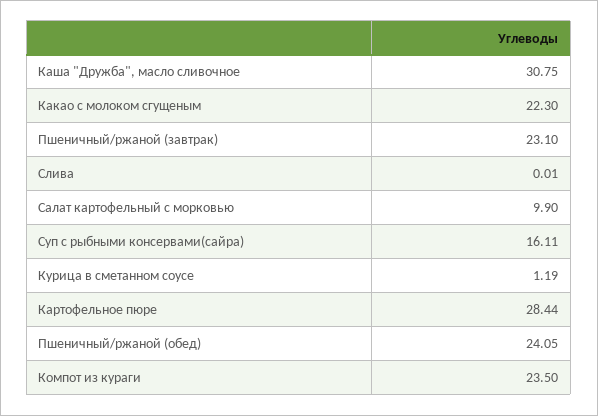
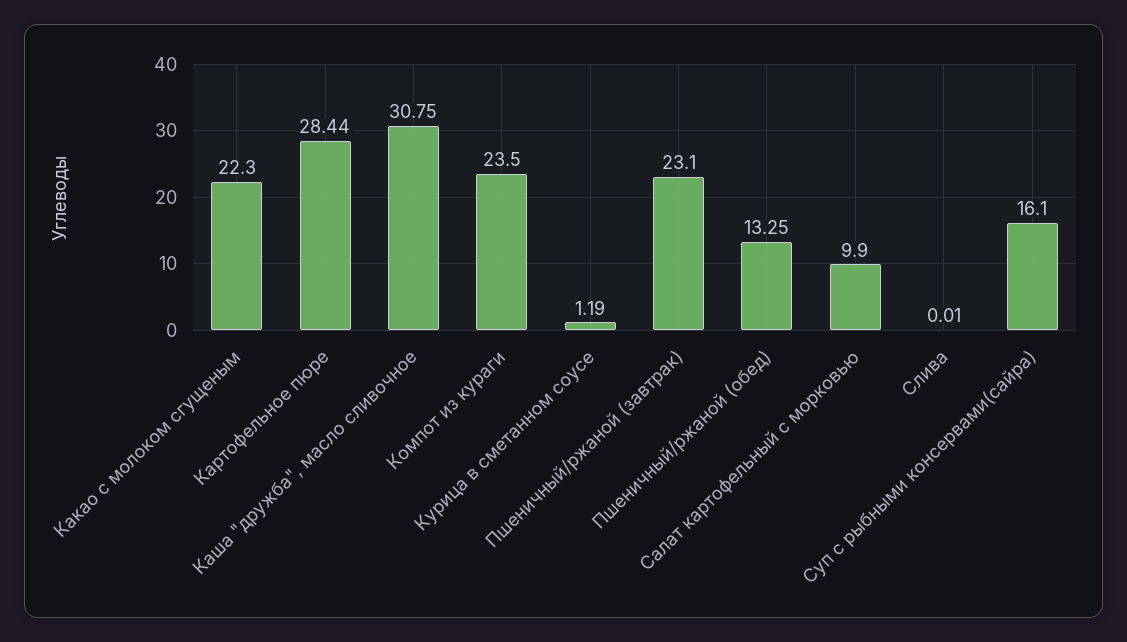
Суп с рыбными консервами(сайра): 16.11 -> 16.1
Пшеничный/ржаной (обед): 24.05 -> 13.25

